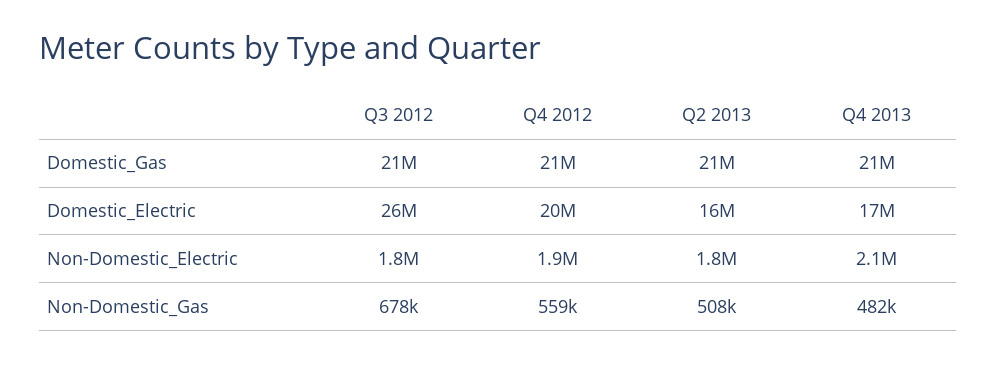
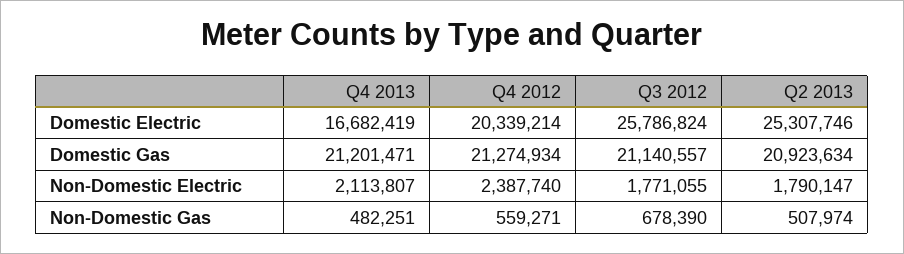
Q2 2013, Domestic_Electric: 16000000 -> 25307746
Q4 2012, Non-Domestic_Electric: 1900000 -> 2387740

